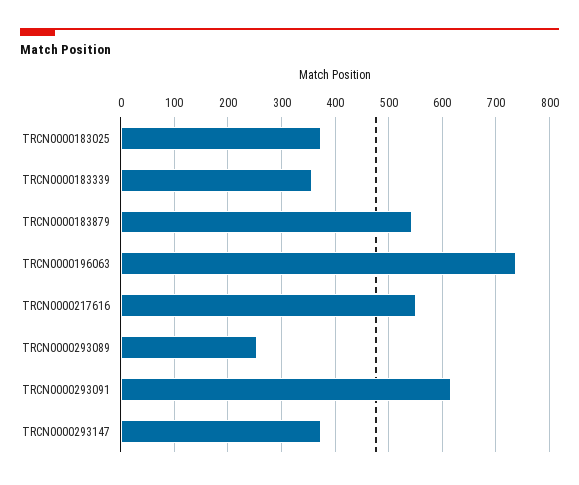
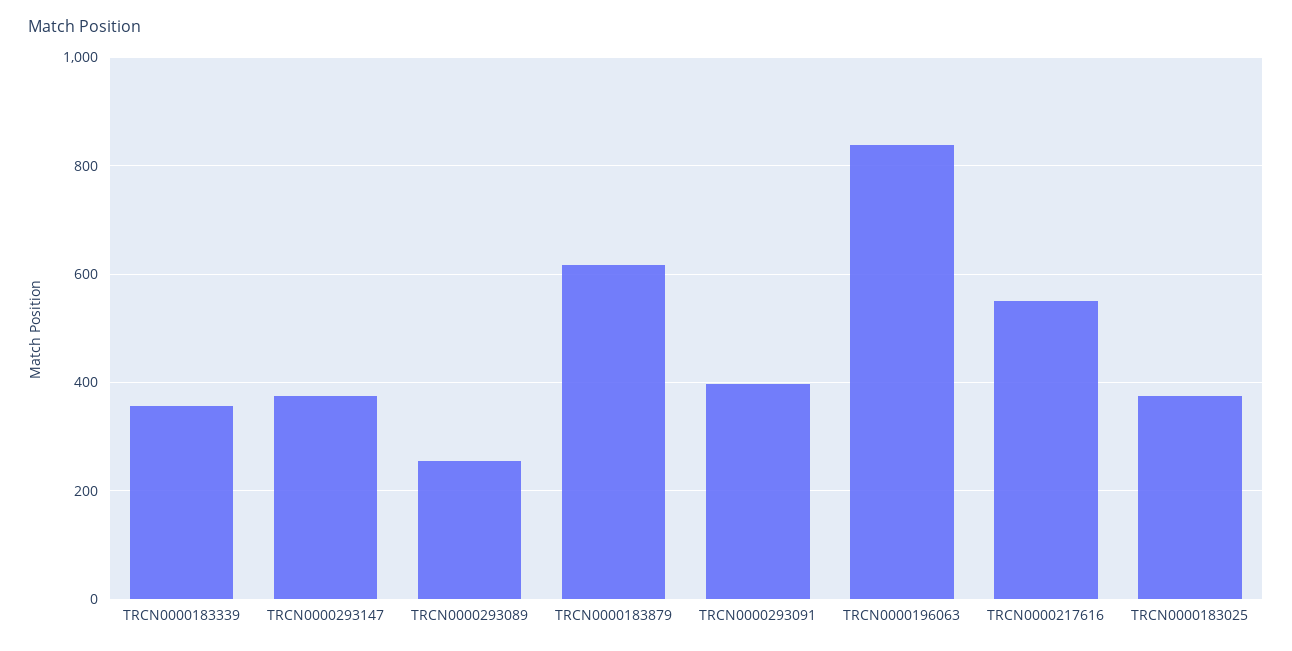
TRCN0000183879: 540 -> 620
TRCN0000196063: 740 -> 840
TRCN0000293091: 620 -> 400

